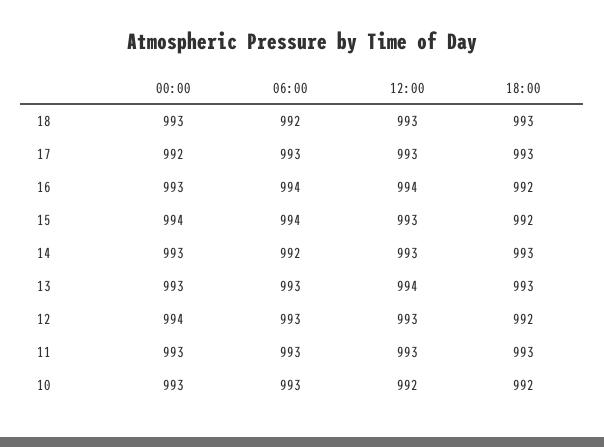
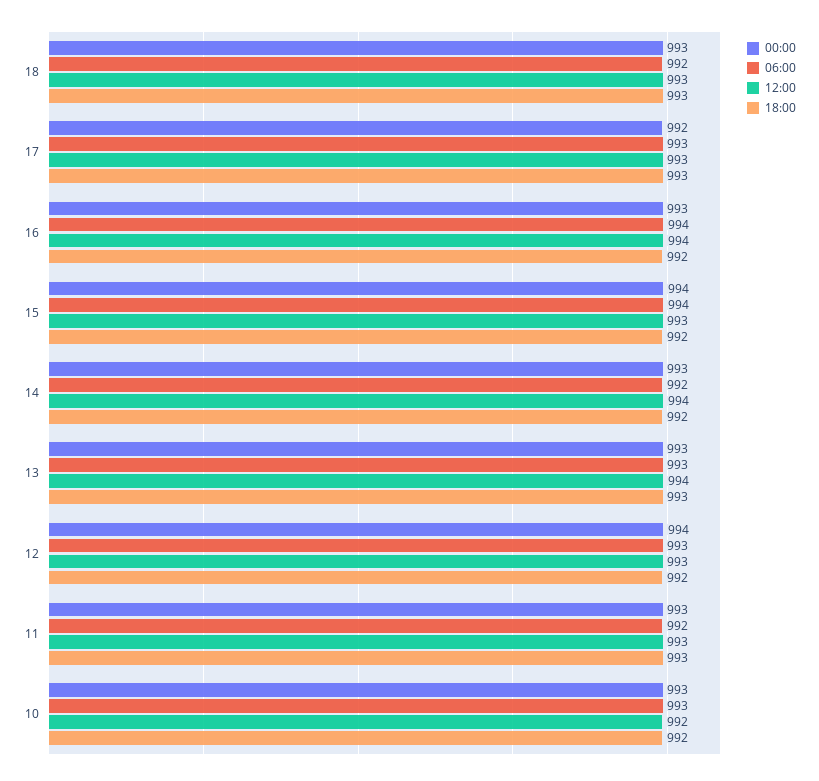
12:00, 14: 993 -> 994
18:00, 14: 993 -> 992
06:00, 11: 993 -> 992

